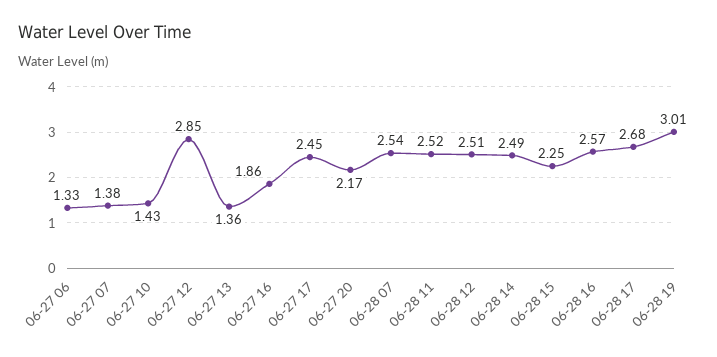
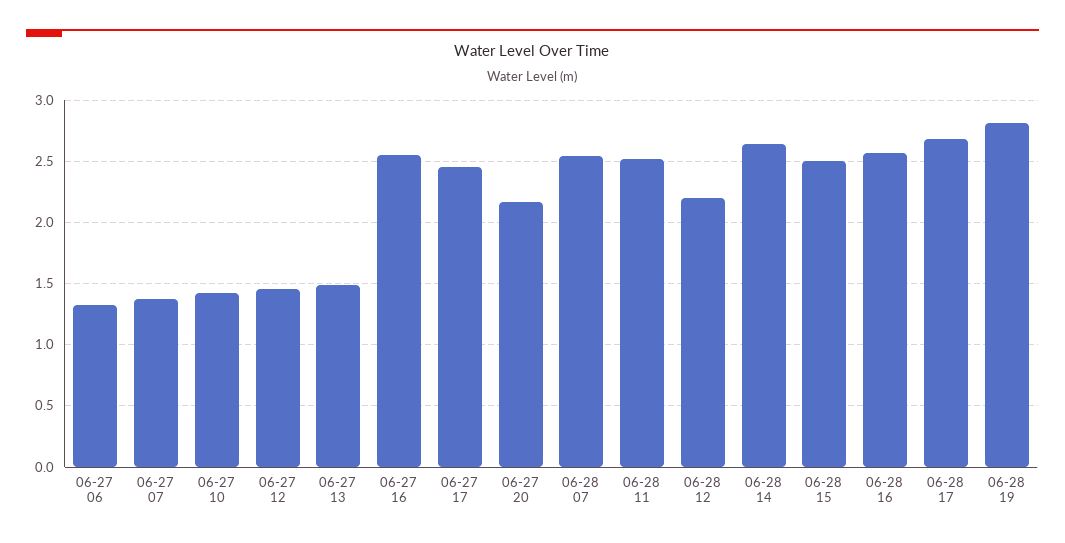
06-27 12: 2.85 -> 1.45
06-27 13: 1.36 -> 1.5
06-27 16: 1.86 -> 2.55
06-28 12: 2.51 -> 2.2
06-28 14: 2.49 -> 2.65
06-28 15: 2.25 -> 2.5
06-28 19: 3.01 -> 2.8

